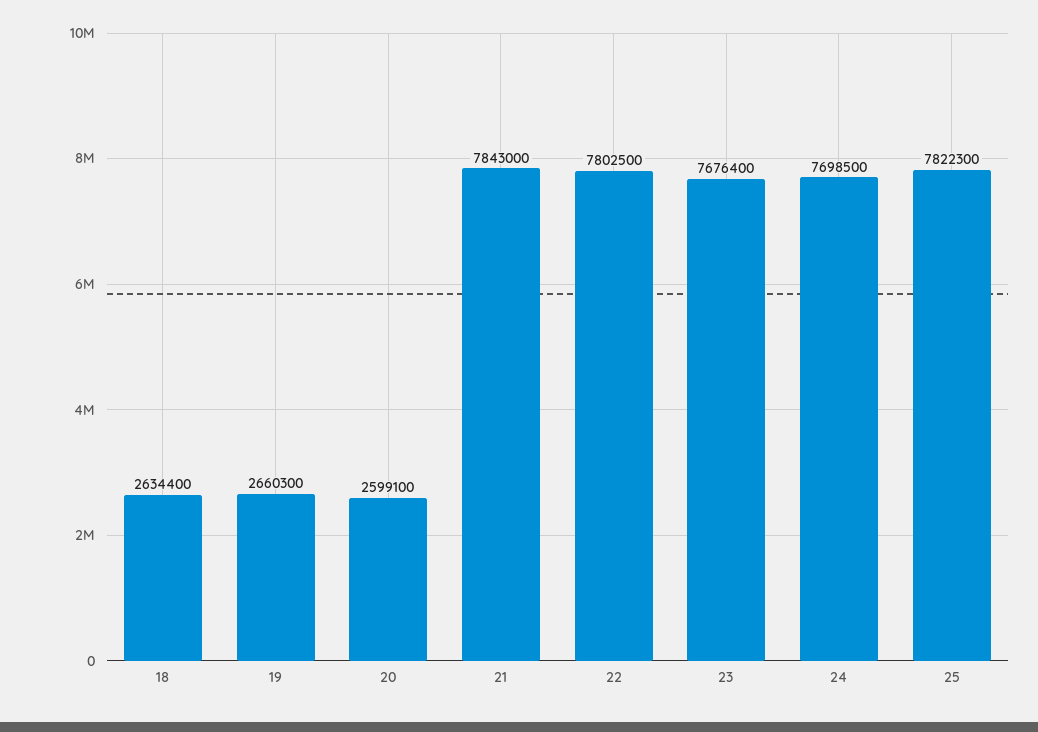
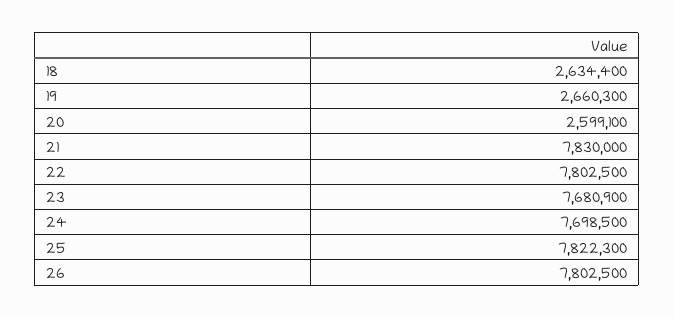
21: 7843000 -> 7830000
23: 7676400 -> 7680900
26: none -> 7802500

